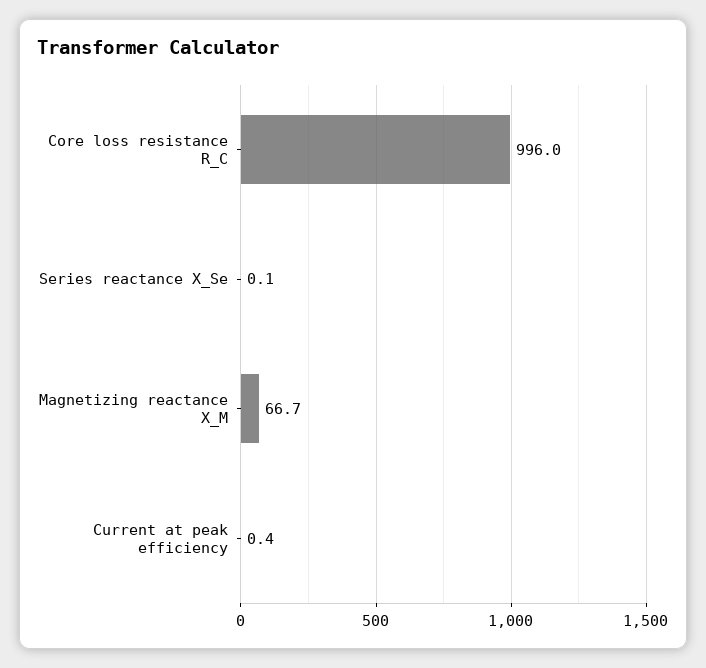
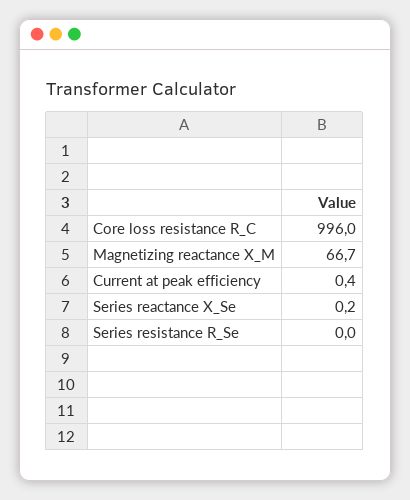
Series reactance X_Se: 0.1 -> 0.2
Series resistance R_Se: none -> 0

